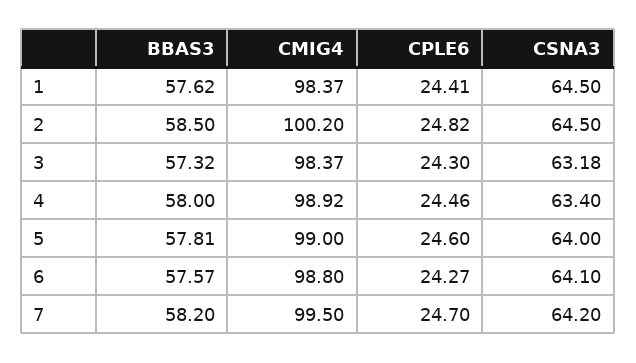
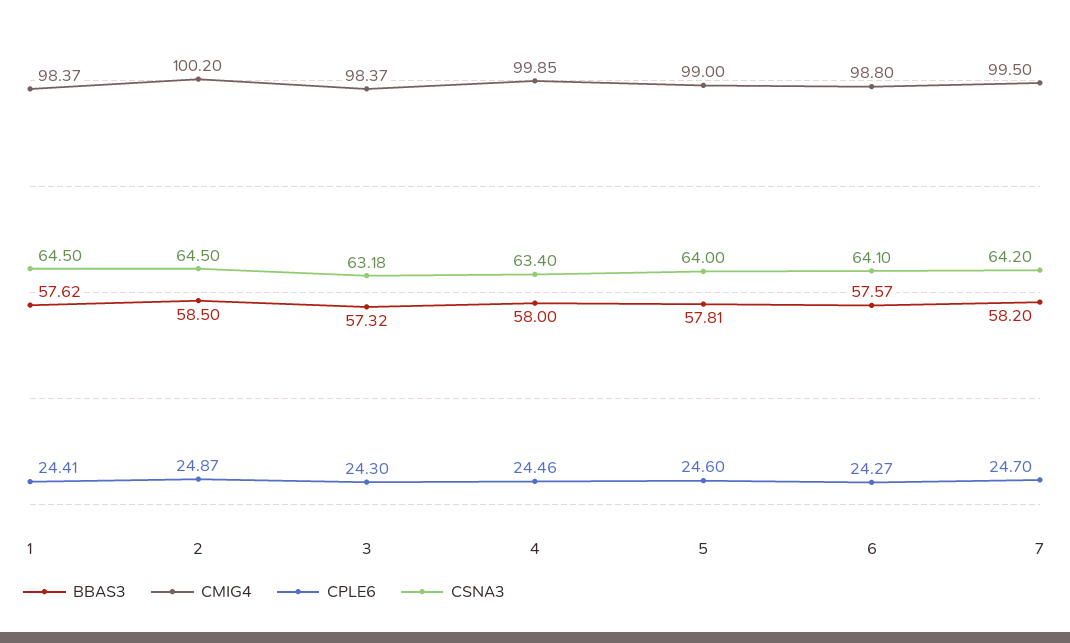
CPLE6, 2: 24.82 -> 24.87
CMIG4, 4: 98.92 -> 99.85

